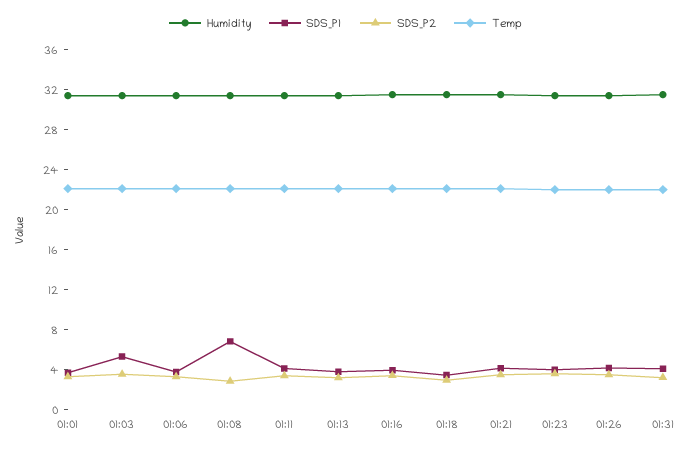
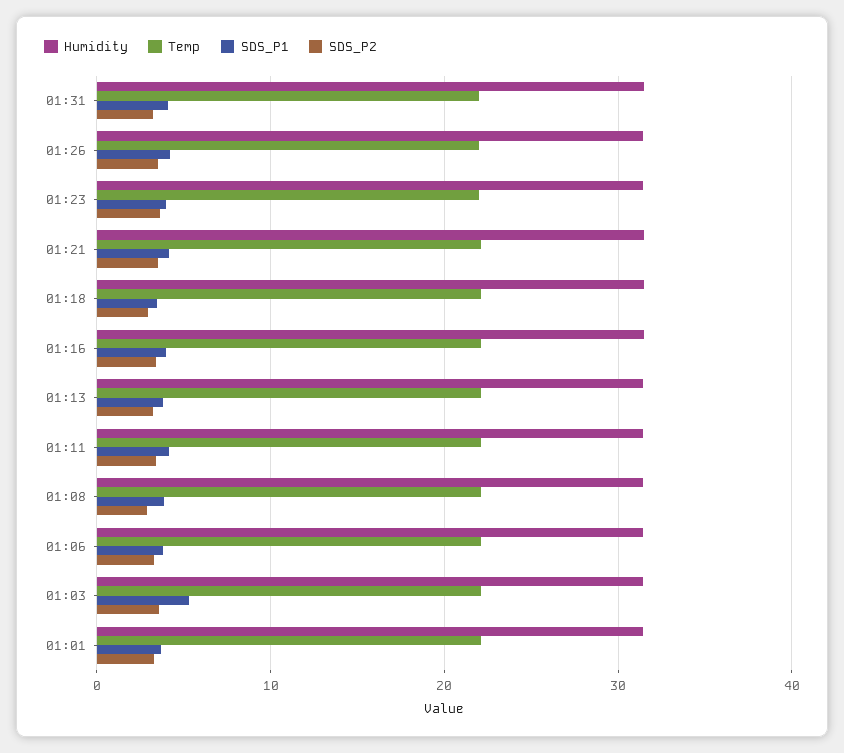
SDS_P1, 01:08: 7 -> 4

